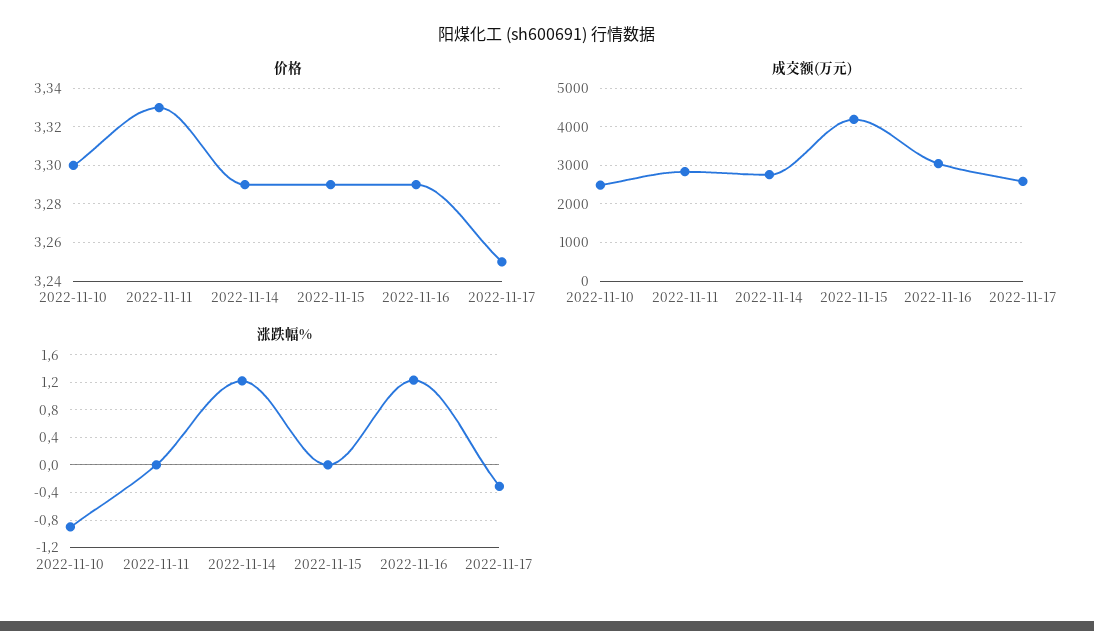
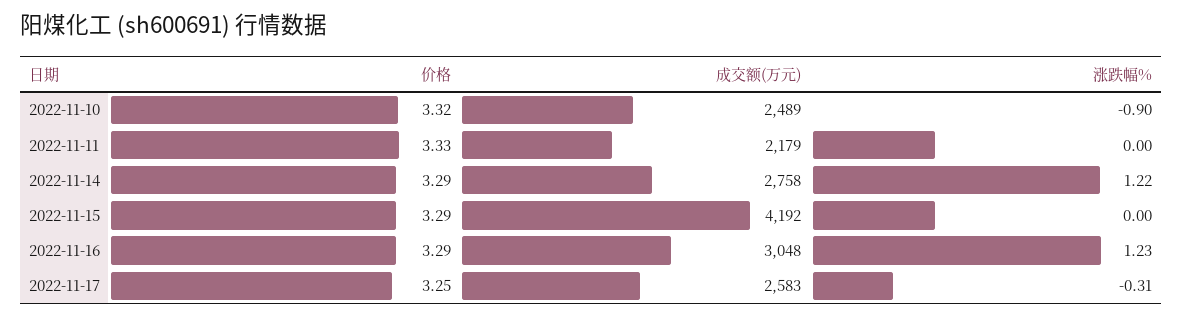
价格, 2022-11-10: 3.3 -> 3.32
成交额(万元), 2022-11-11: 2800 -> 2179

